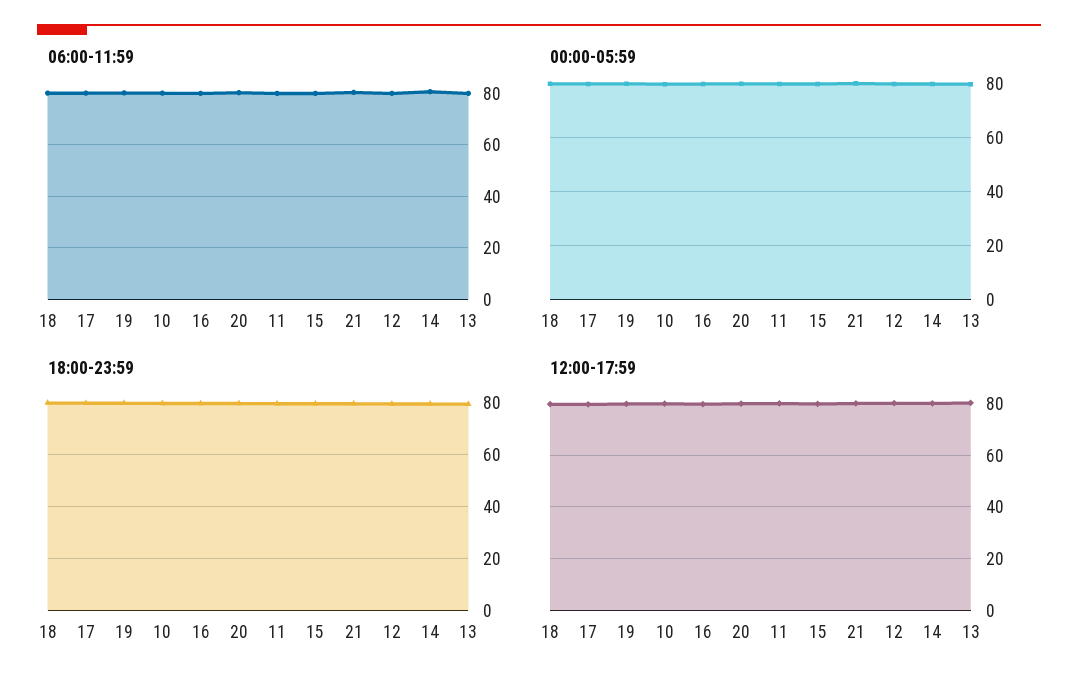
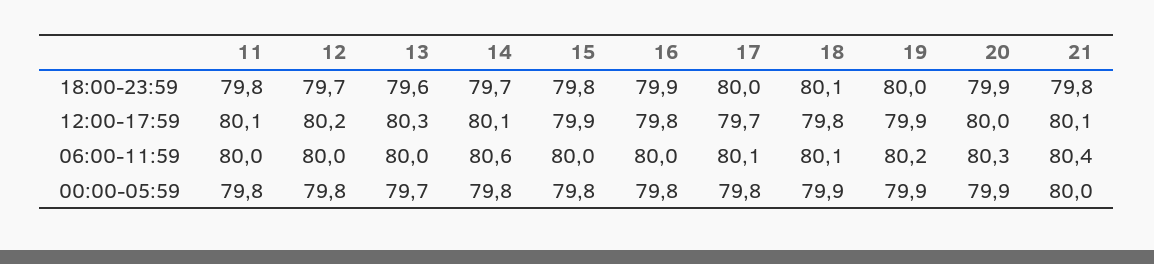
06:00-11:59, 10: 80 -> none
00:00-05:59, 10: 80 -> none
18:00-23:59, 10: 80 -> none
12:00-17:59, 10: 80 -> none

